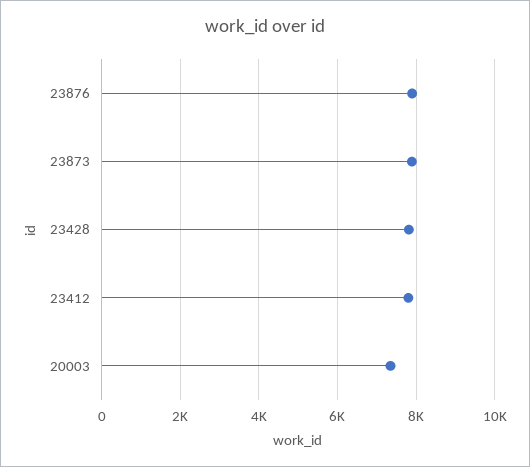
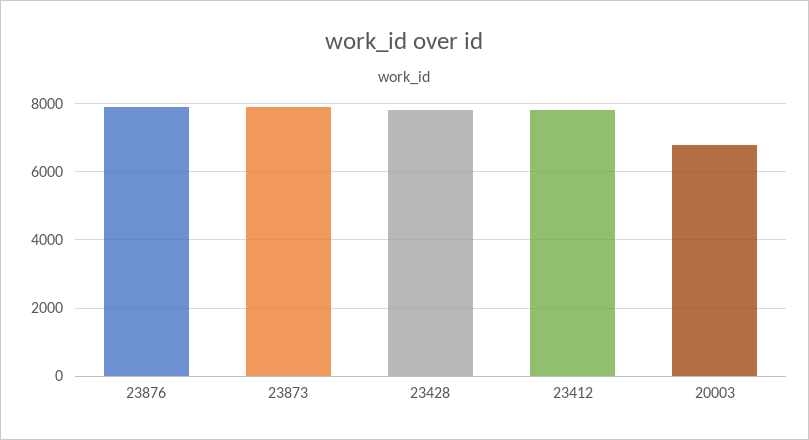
20003: 7400 -> 6800

